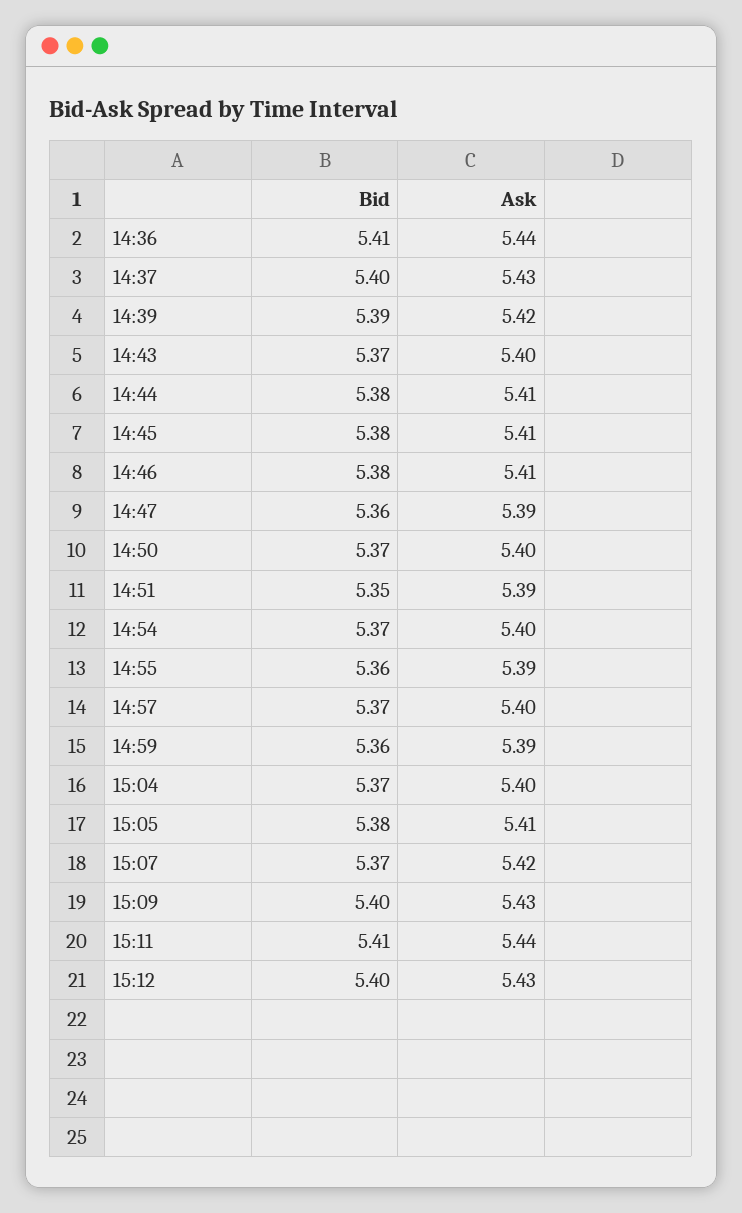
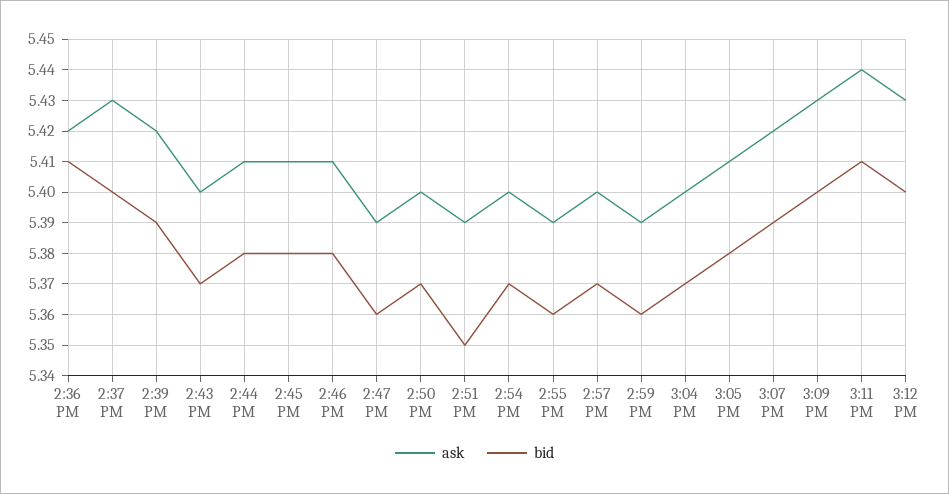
Ask, 14:36: 5.44 -> 5.42
Bid, 15:07: 5.37 -> 5.39

